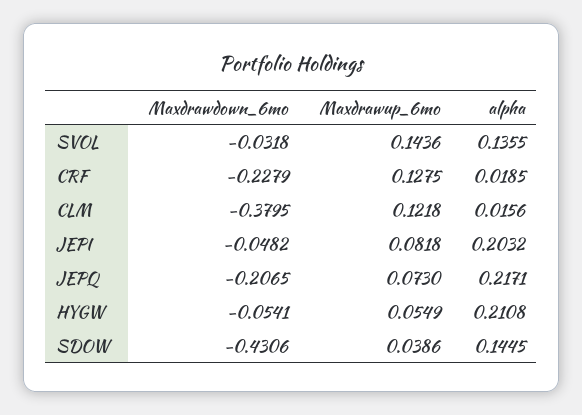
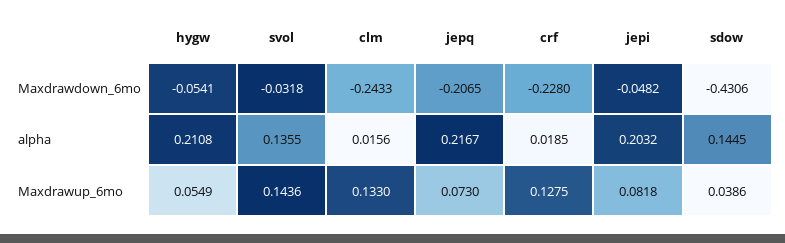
Maxdrawdown_6mo, CRF: -0.2279 -> -0.228
Maxdrawdown_6mo, CLM: -0.3795 -> -0.2433
Maxdrawup_6mo, CLM: 0.1218 -> 0.133
alpha, JEPQ: 0.2171 -> 0.2167

